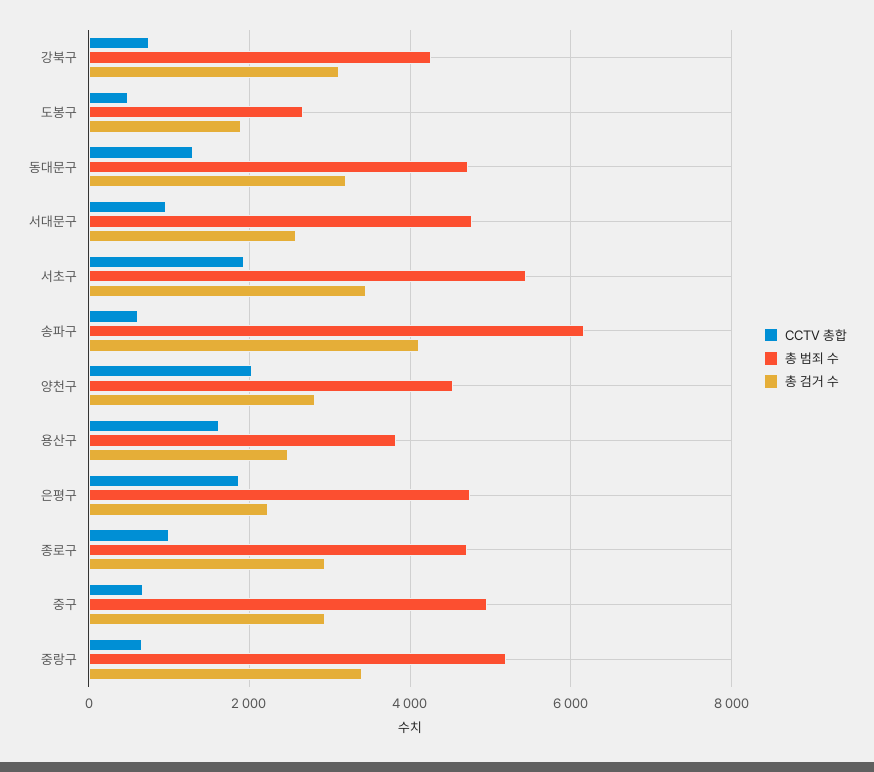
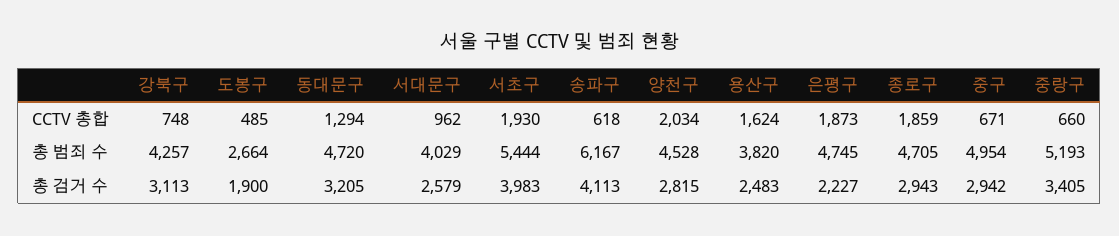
총 범죄 수, 서대문구: 4800 -> 4029
총 검거 수, 서초구: 3400 -> 3983
CCTV 총합, 종로구: 1000 -> 1859

